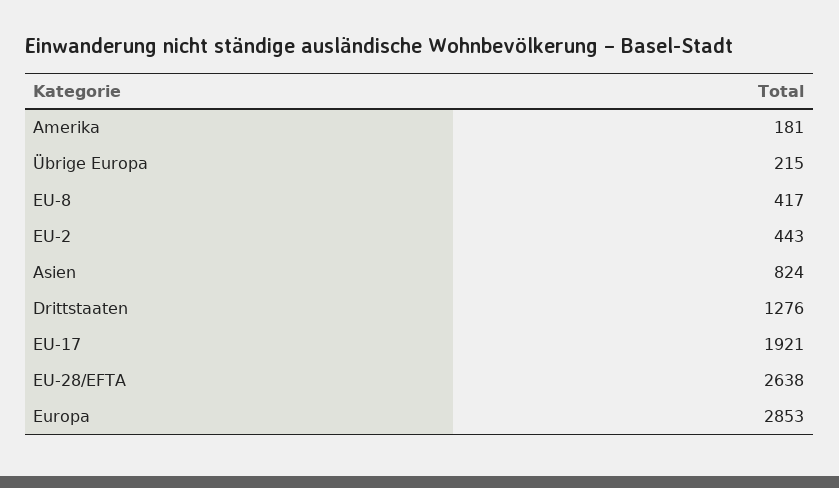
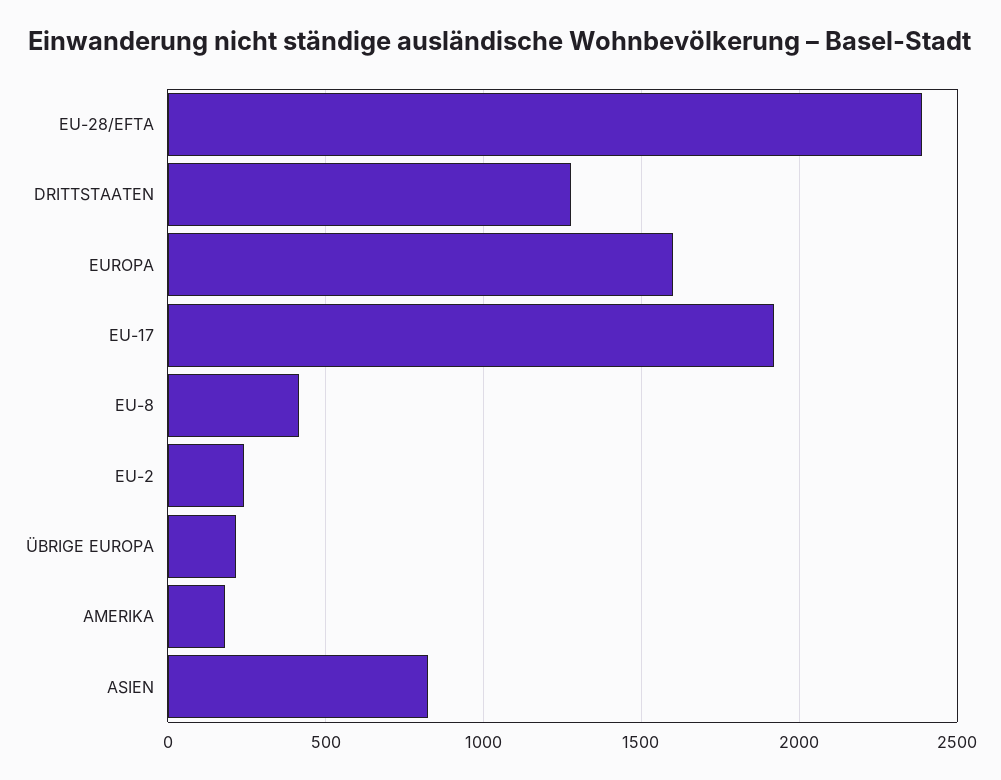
EU-2: 443 -> 250
EU-28/EFTA: 2638 -> 2400
Europa: 2853 -> 1600

